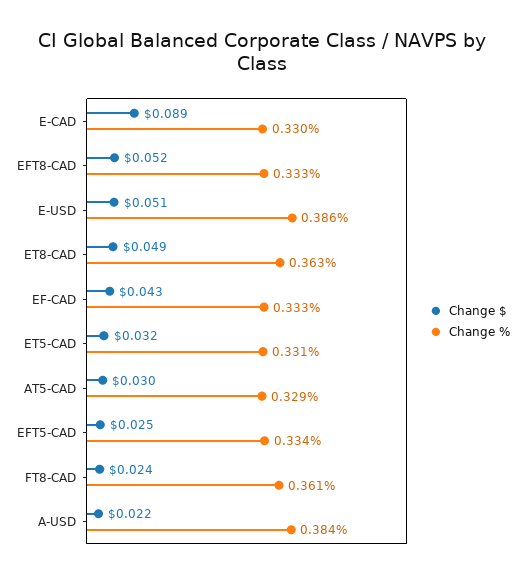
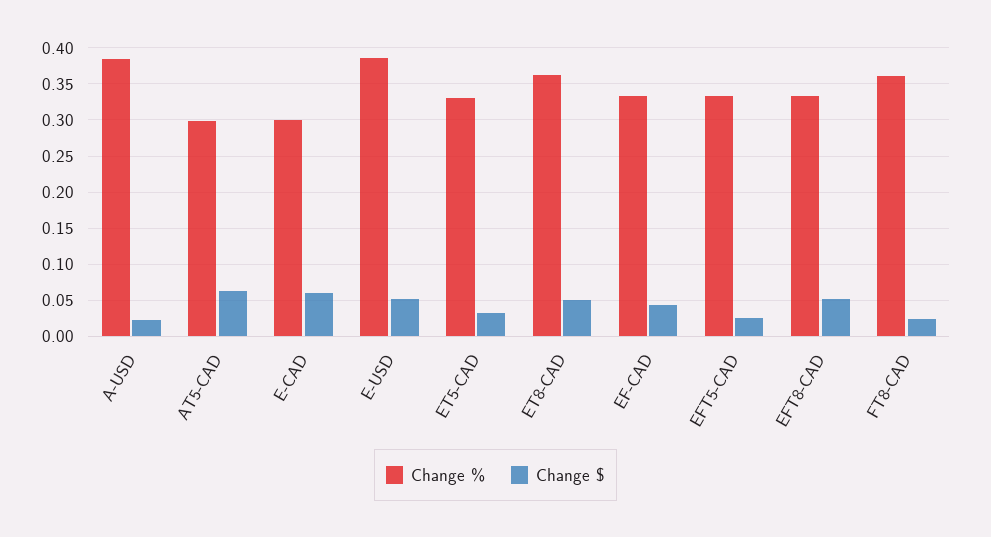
Change $, E-CAD: 0.089 -> 0.06
Change %, E-CAD: 0.33 -> 0.3
Change $, AT5-CAD: 0.03 -> 0.06
Change %, AT5-CAD: 0.329 -> 0.3

